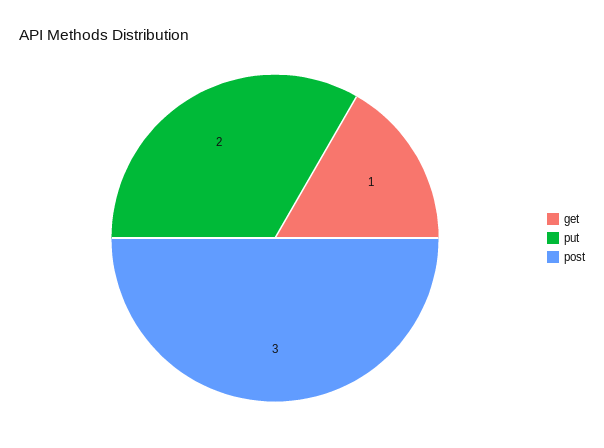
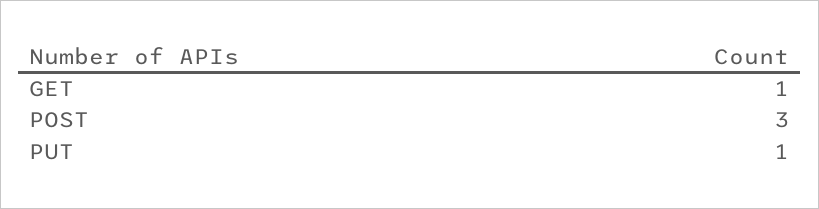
put: 2 -> 1

